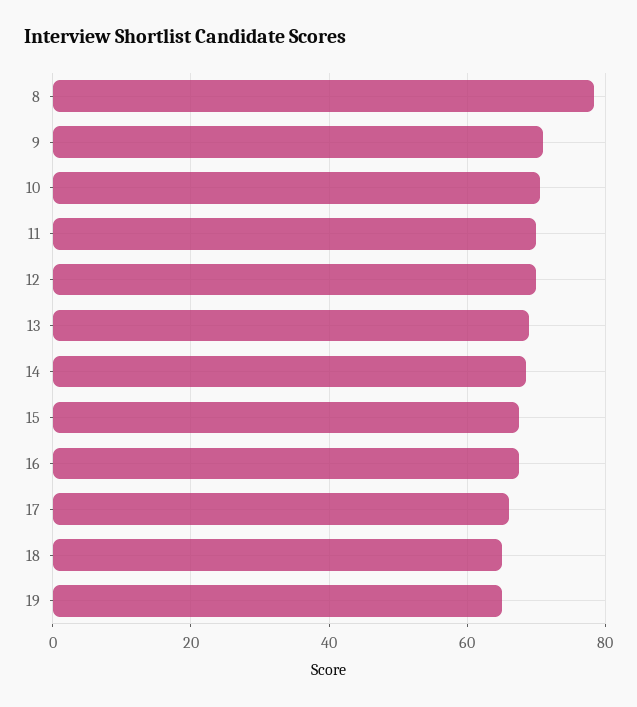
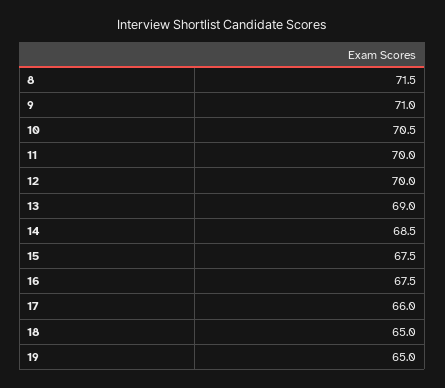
8: 78 -> 71.5

